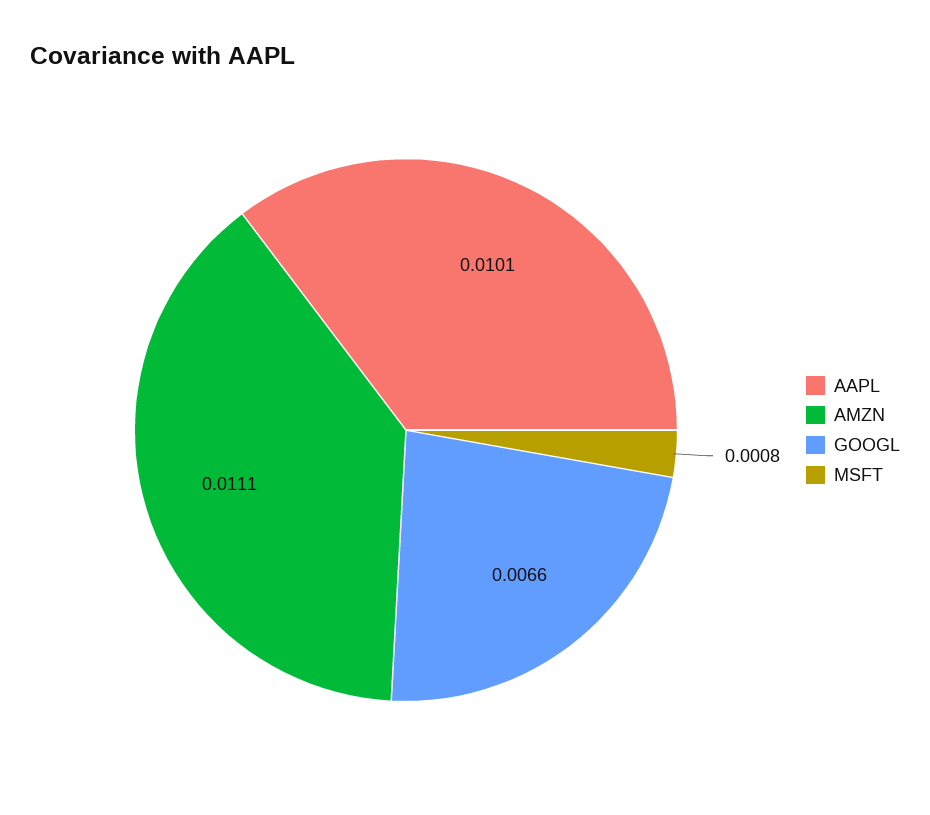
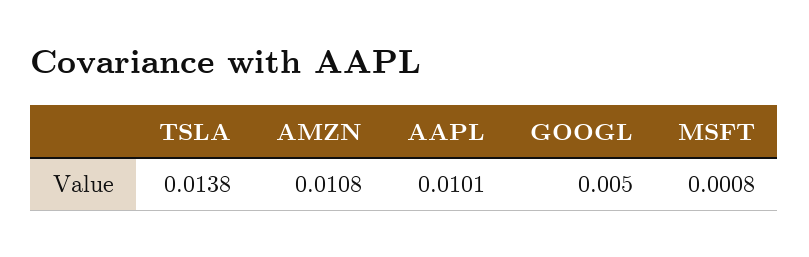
AMZN: 0.0111 -> 0.0108
GOOGL: 0.0066 -> 0.005
TSLA: none -> 0.0138

